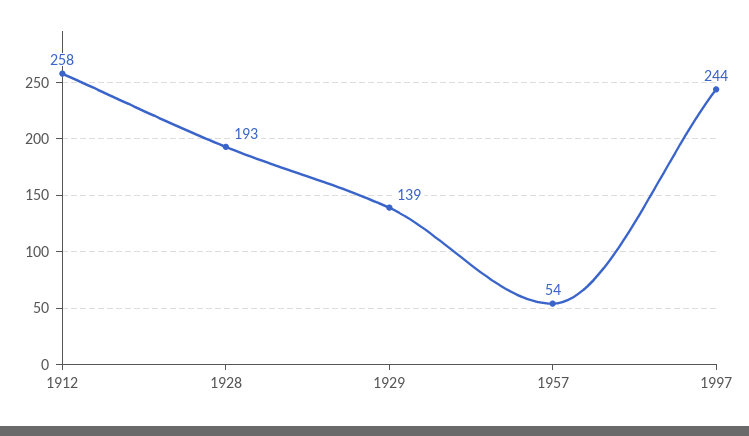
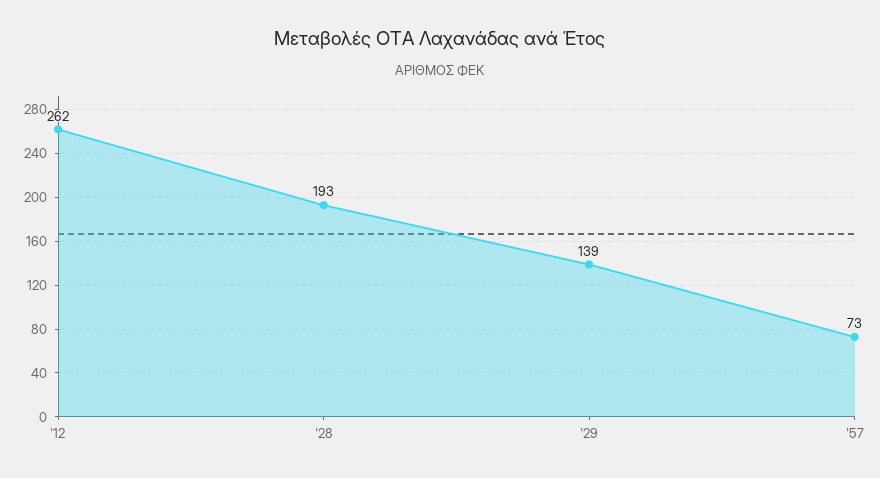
1912: 258 -> 262
1957: 54 -> 73
1997: 244 -> none

